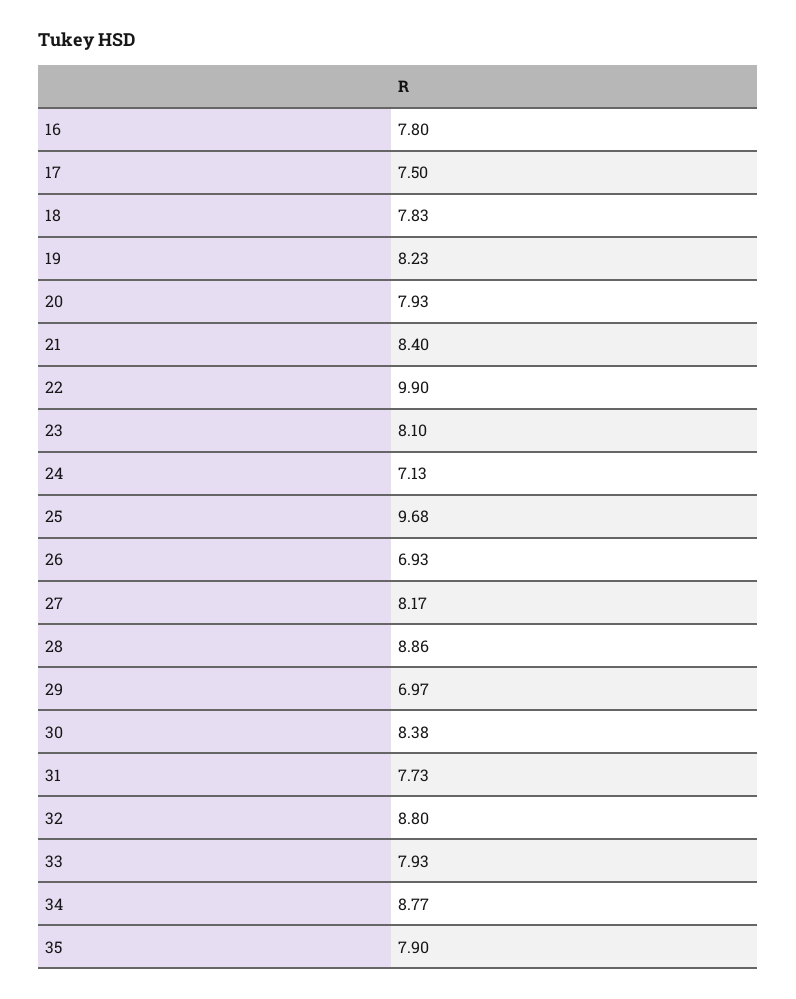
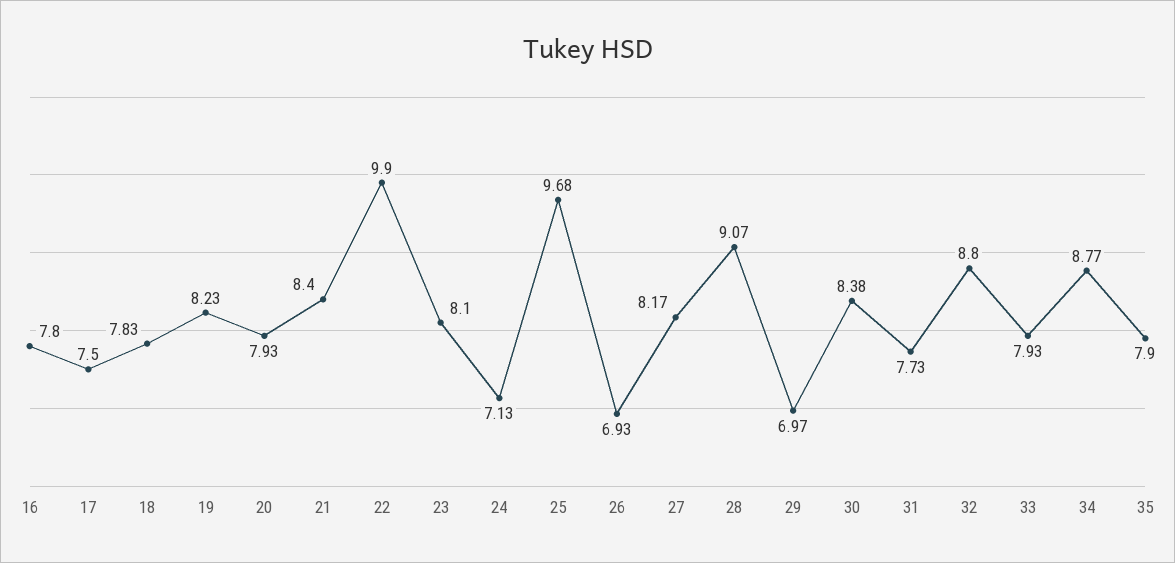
28: 8.86 -> 9.07

